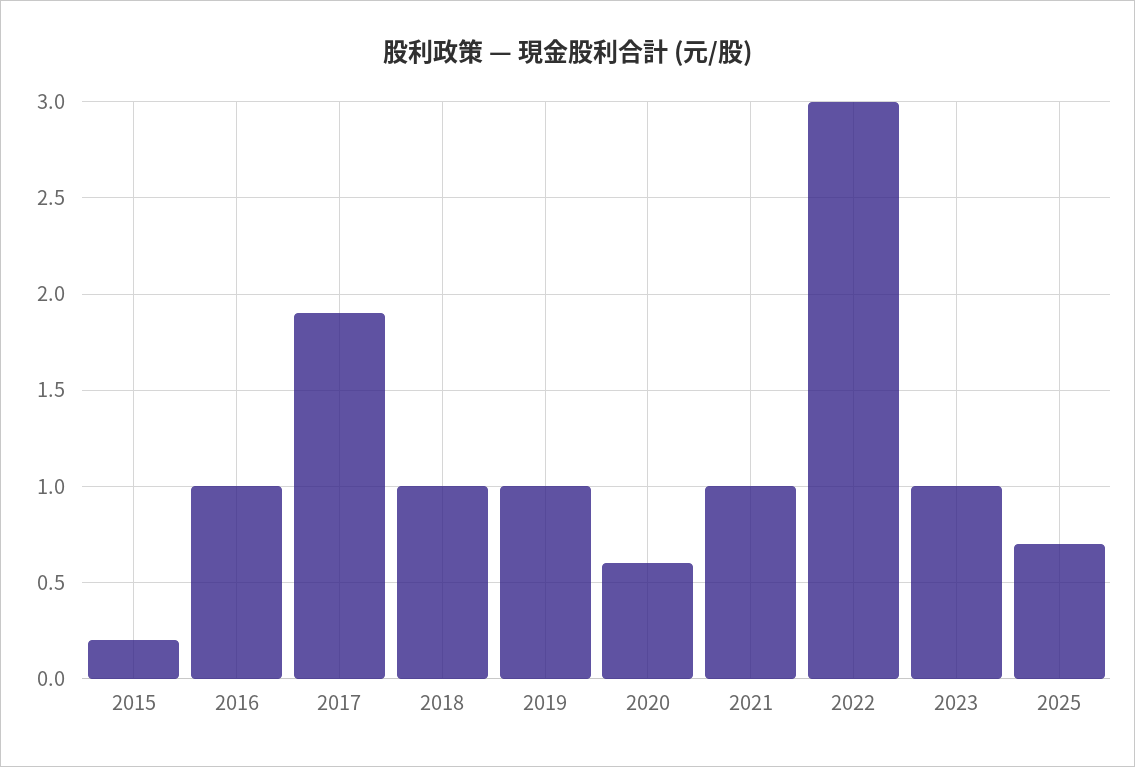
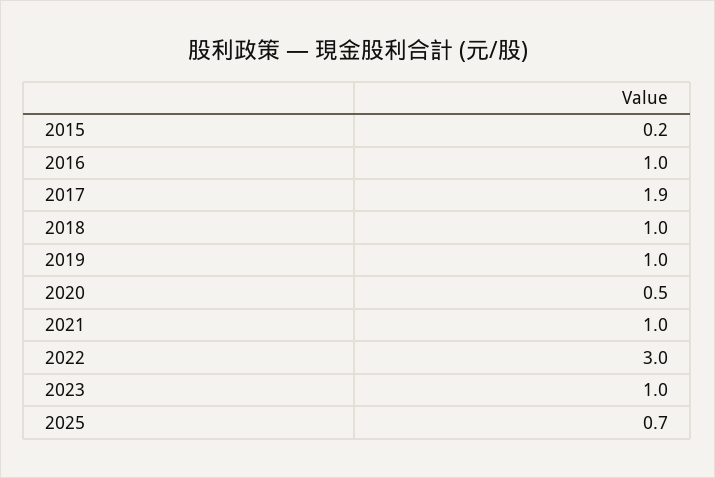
2020: 0.6 -> 0.5

